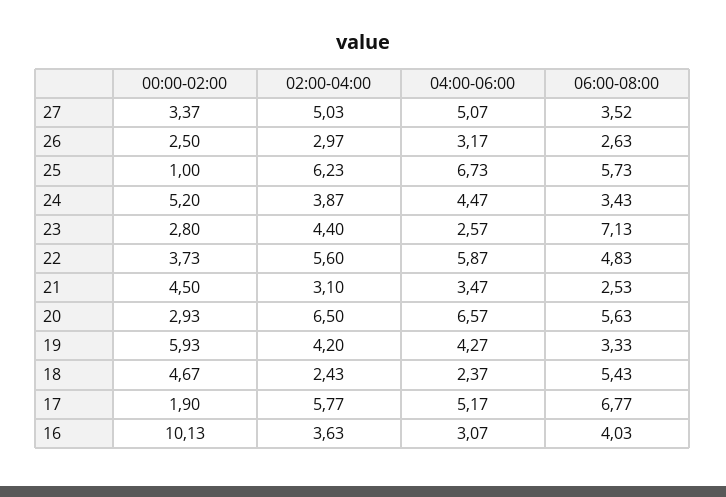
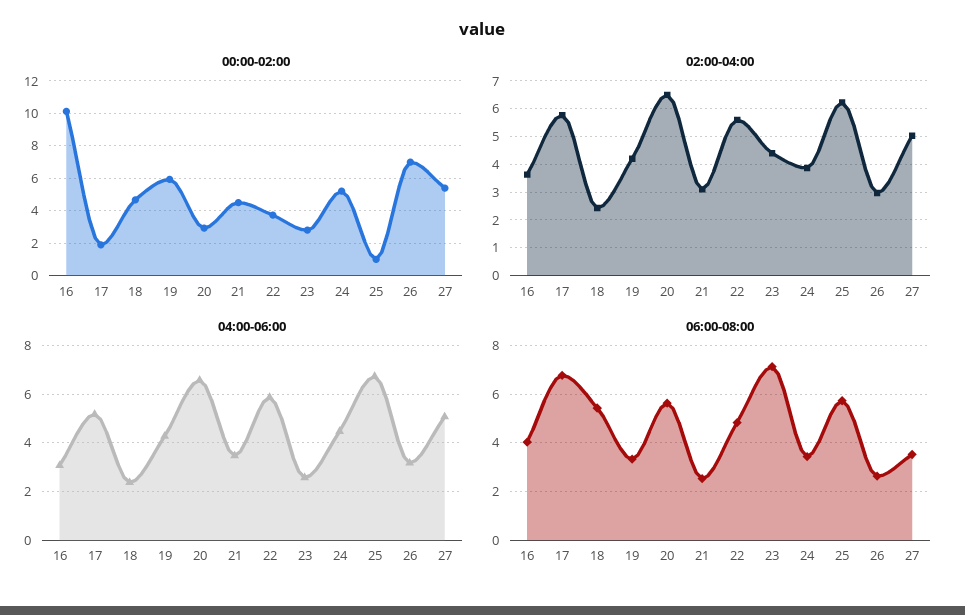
00:00-02:00, 27: 3.37 -> 5.5
00:00-02:00, 26: 2.5 -> 7

